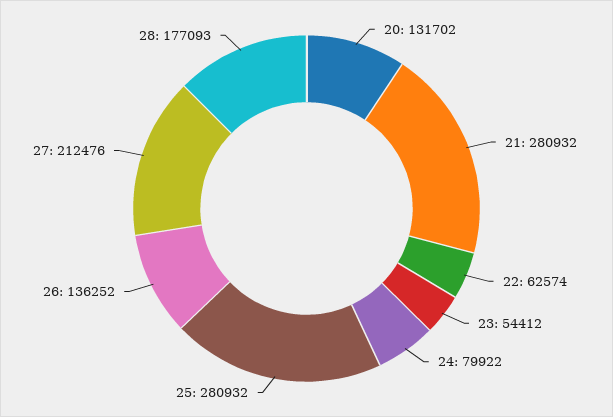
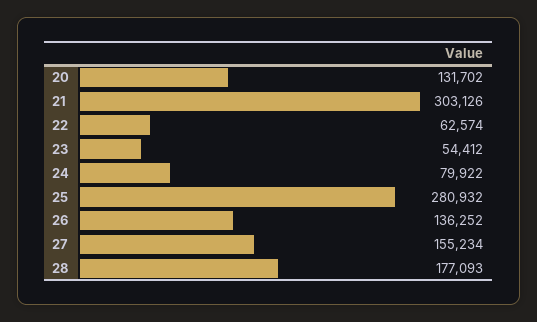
21: 280932 -> 303126
27: 212476 -> 155234

